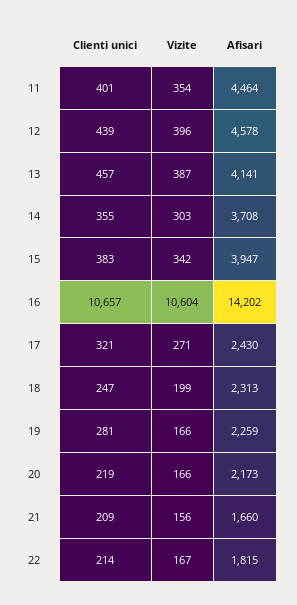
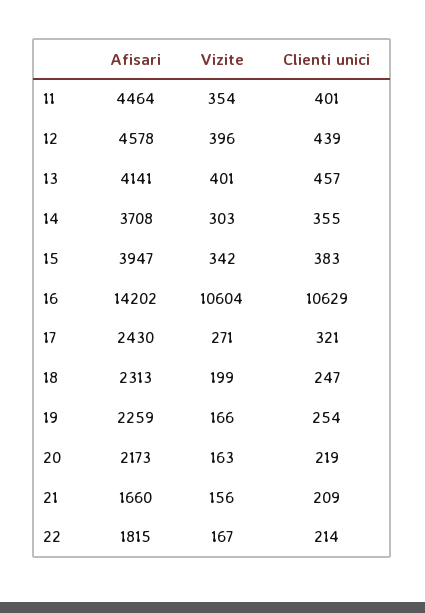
Vizite, 13: 387 -> 401
Clienti unici, 16: 10657 -> 10629
Clienti unici, 19: 281 -> 254
Vizite, 20: 166 -> 163

